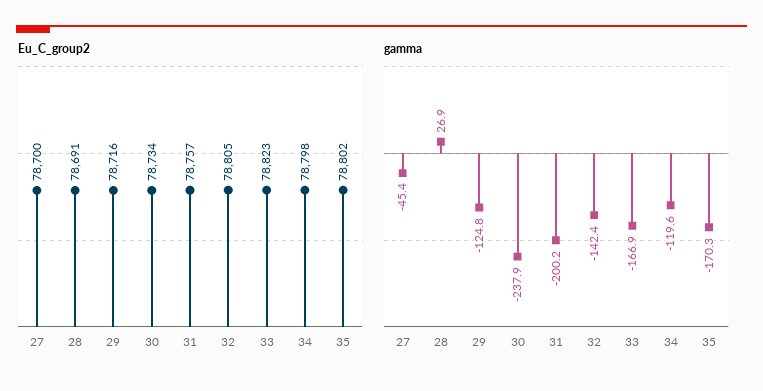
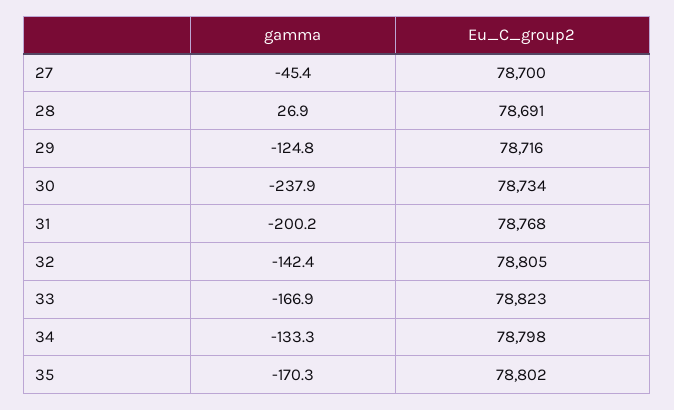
Eu_C_group2, 31: 78757 -> 78768
gamma, 34: -119.6 -> -133.3

